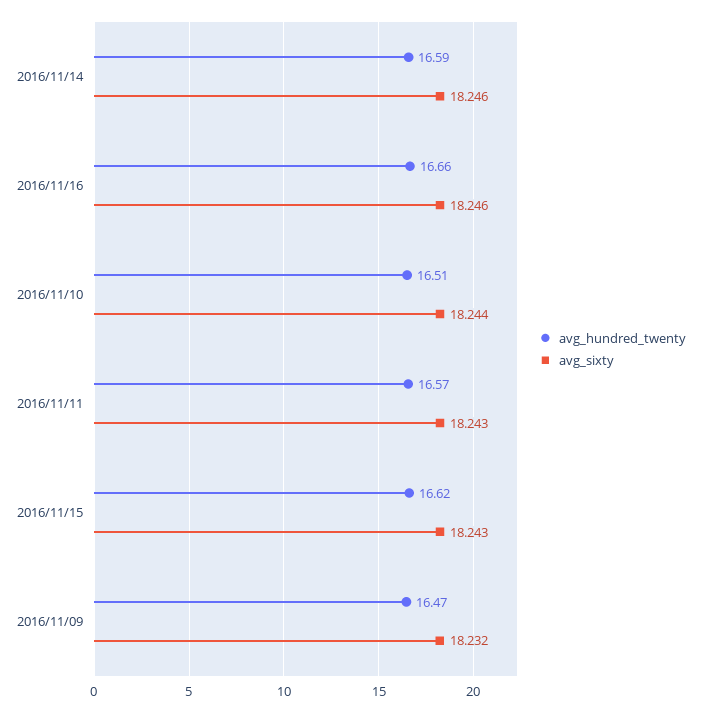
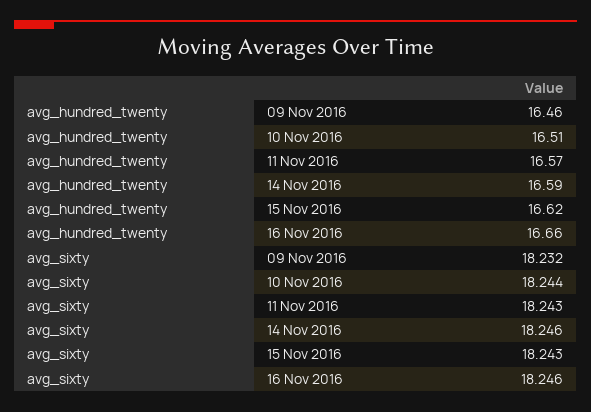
avg_hundred_twenty, 2016/11/09: 16.47 -> 16.46

